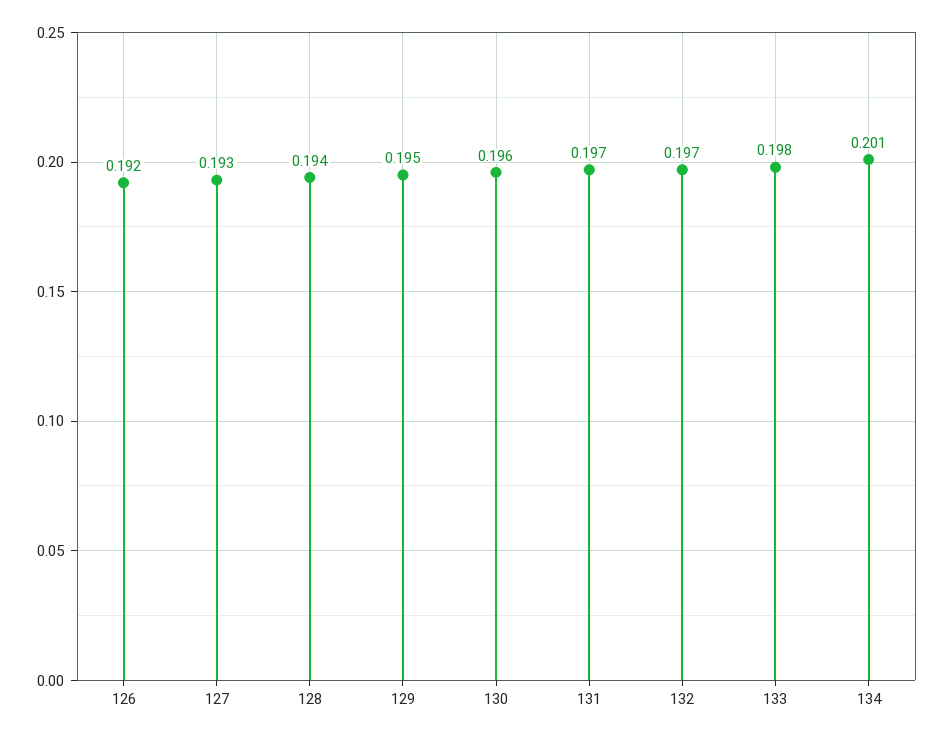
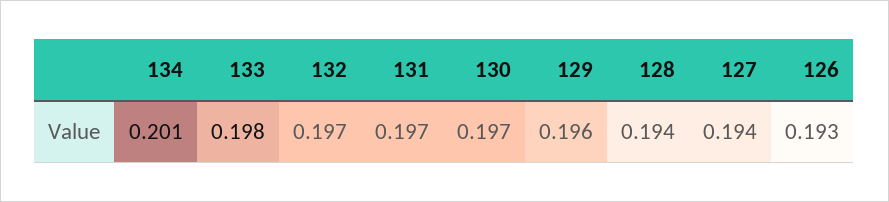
126: 0.192 -> 0.193
127: 0.193 -> 0.194
129: 0.195 -> 0.196
130: 0.196 -> 0.197

